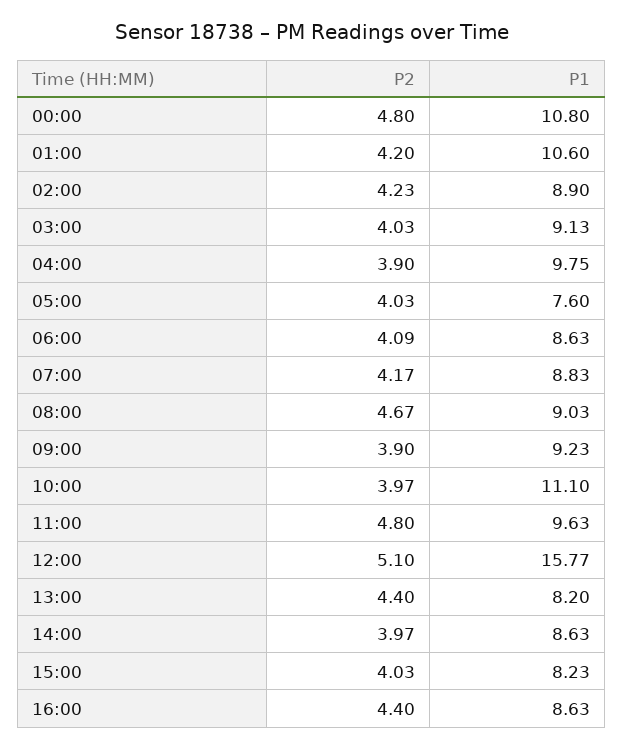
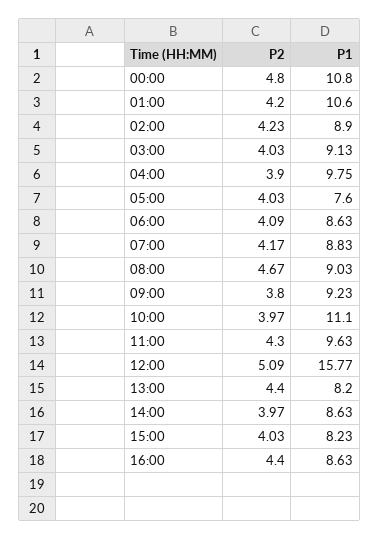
P2, 09:00: 3.9 -> 3.8
P2, 11:00: 4.8 -> 4.3
P2, 12:00: 5.1 -> 5.09

